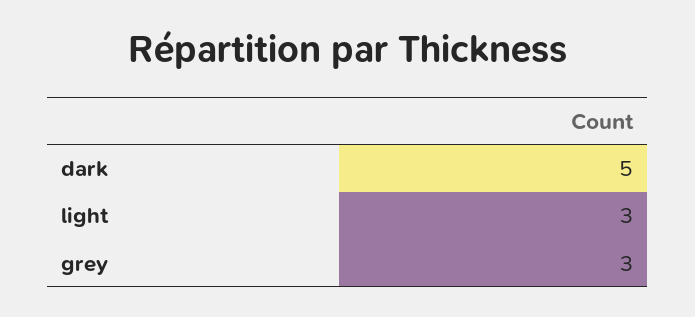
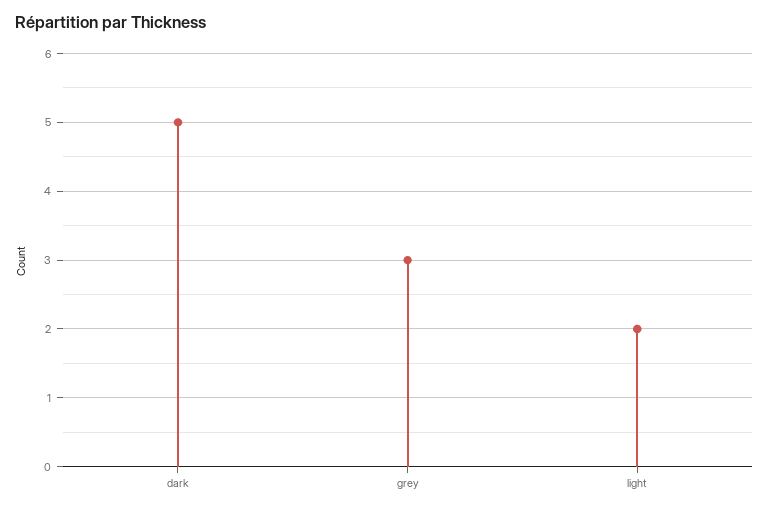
light: 3 -> 2

